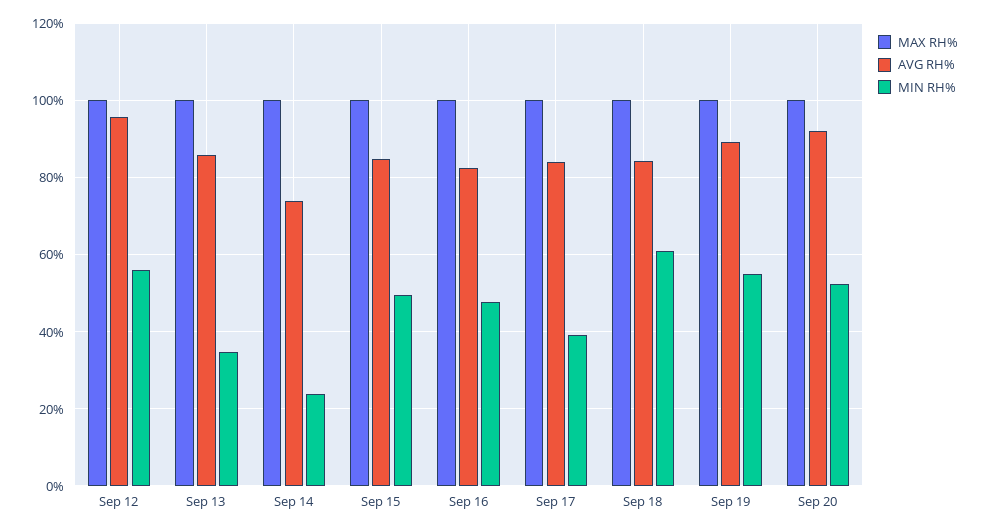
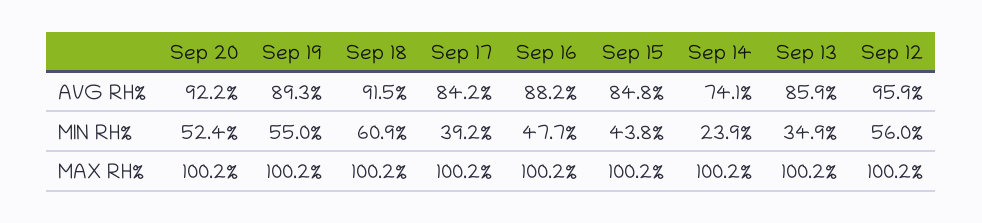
MIN RH%, Sep 15: 50 -> 43.8
AVG RH%, Sep 16: 82 -> 88.2
AVG RH%, Sep 18: 84 -> 91.5

